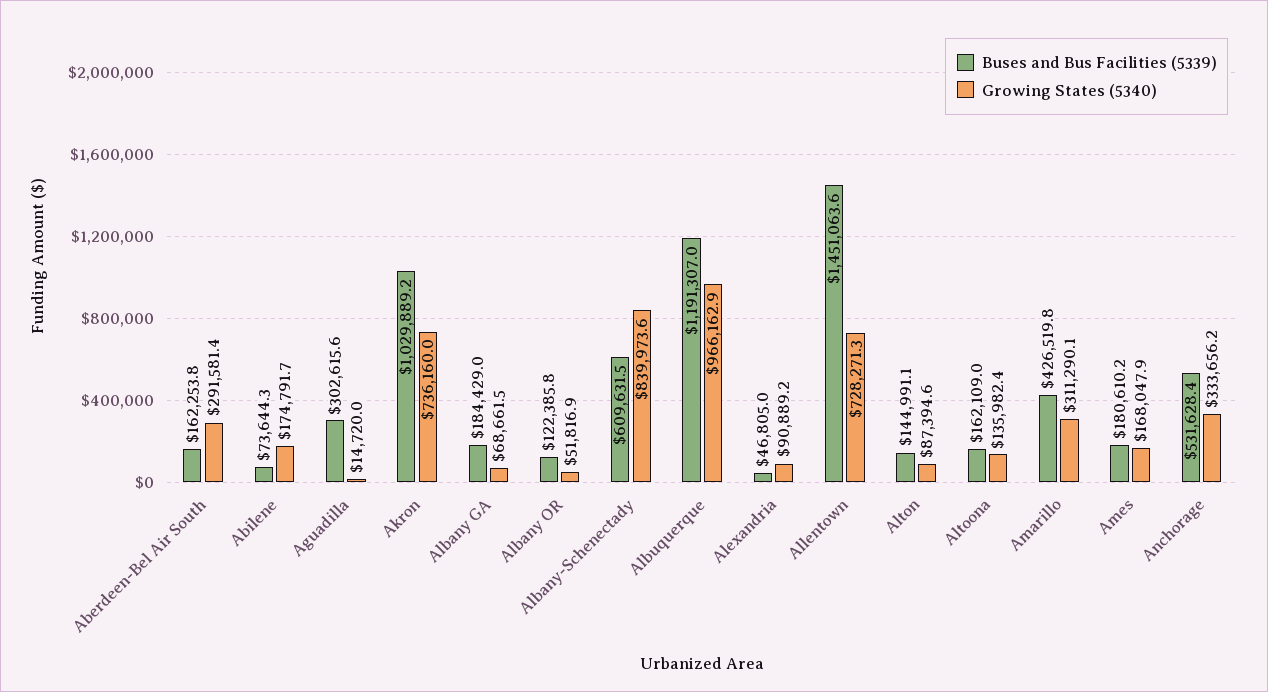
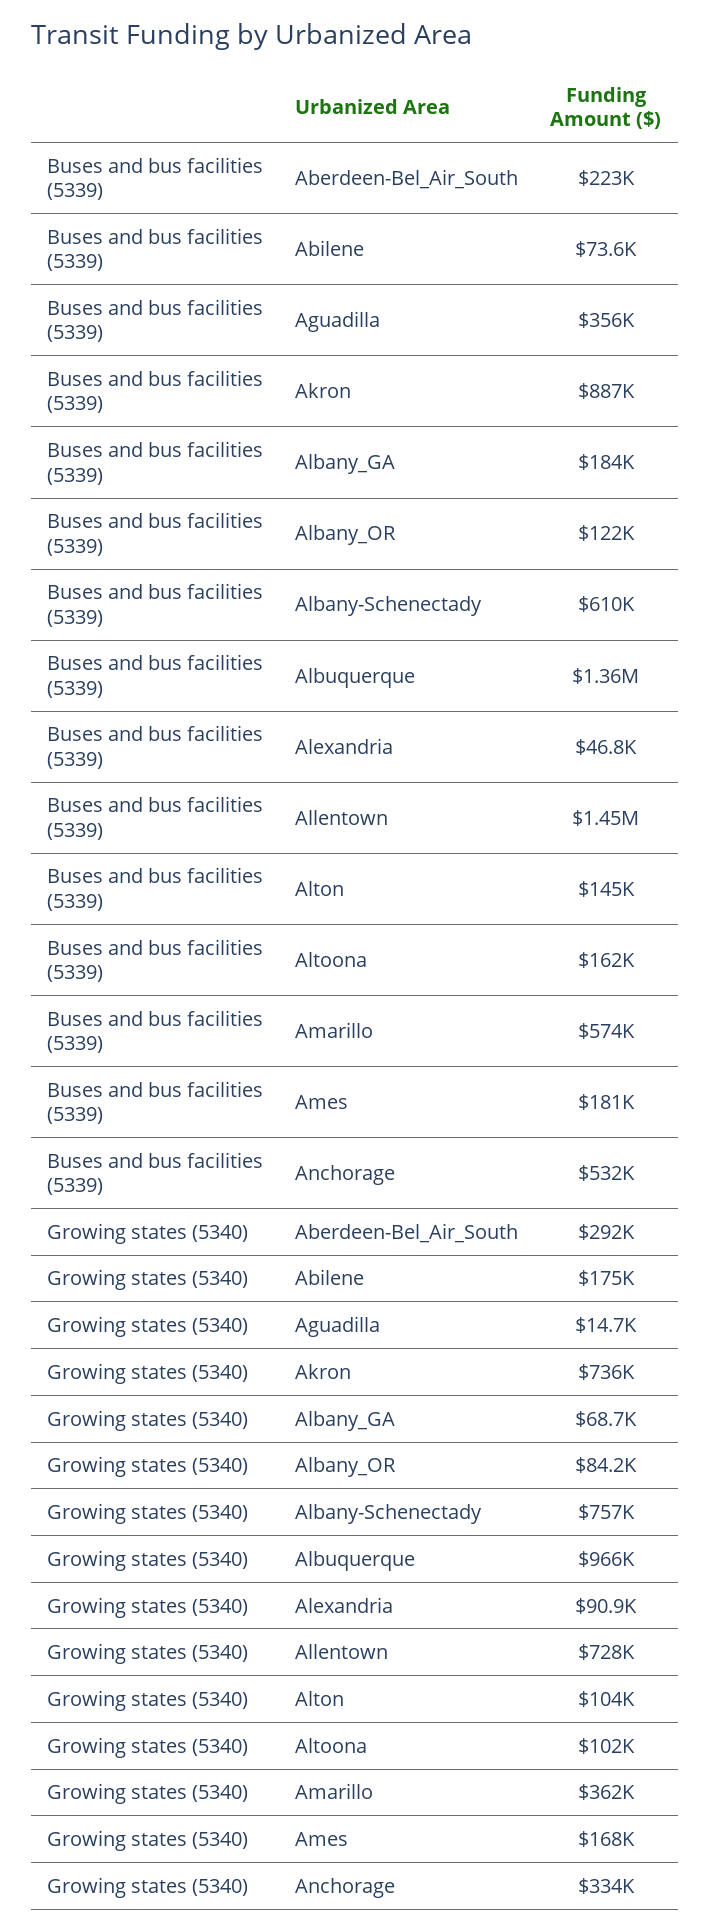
Buses and Bus Facilities (5339), Aberdeen-Bel Air South: 162253.8 -> 223000
Buses and Bus Facilities (5339), Aguadilla: 302615.6 -> 356000
Buses and Bus Facilities (5339), Akron: 1029889.2 -> 887000
Growing States (5340), Albany OR: 51816.9 -> 84200
Growing States (5340), Albany-Schenectady: 839973.6 -> 757000
Buses and Bus Facilities (5339), Albuquerque: 1191307 -> 1360000
Growing States (5340), Alton: 87394.6 -> 104000
Growing States (5340), Altoona: 135982.4 -> 102000
Buses and Bus Facilities (5339), Amarillo: 426519.8 -> 574000
Growing States (5340), Amarillo: 311290.1 -> 362000

